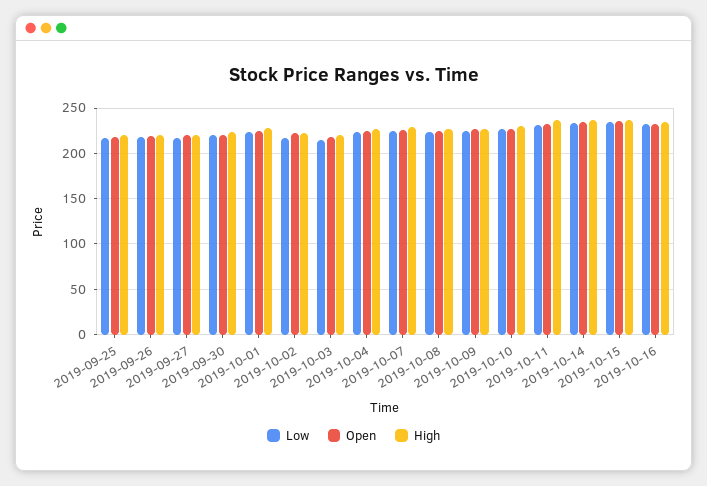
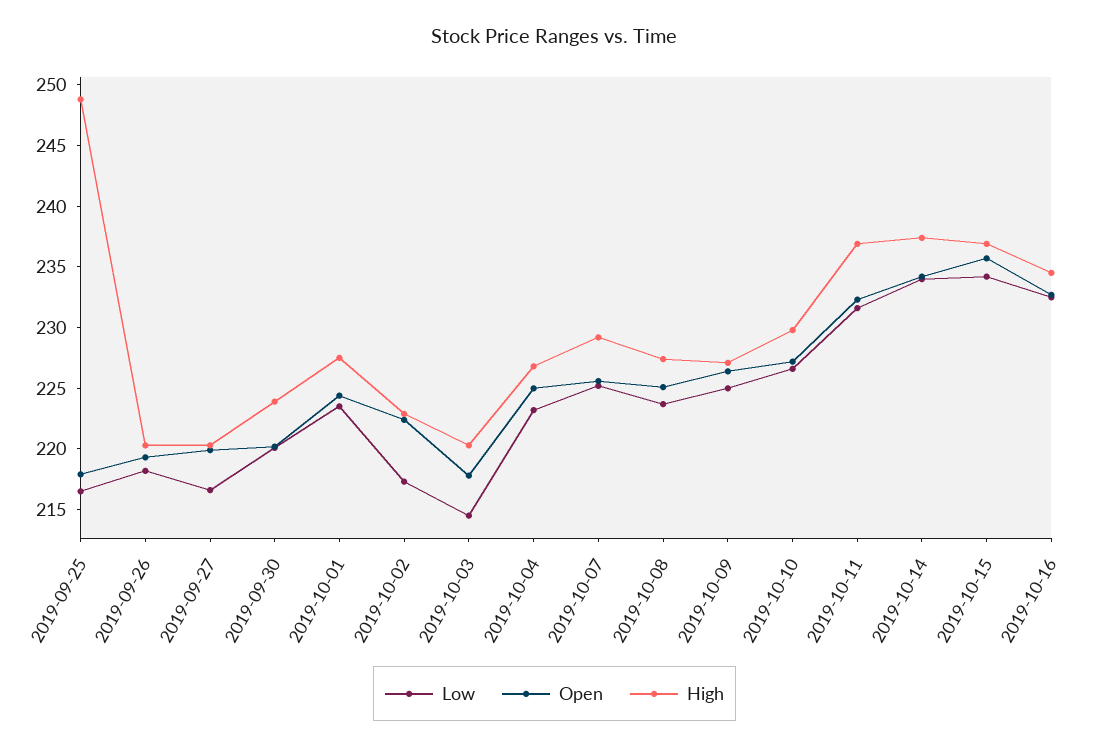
High, 2019-09-25: 220 -> 249

